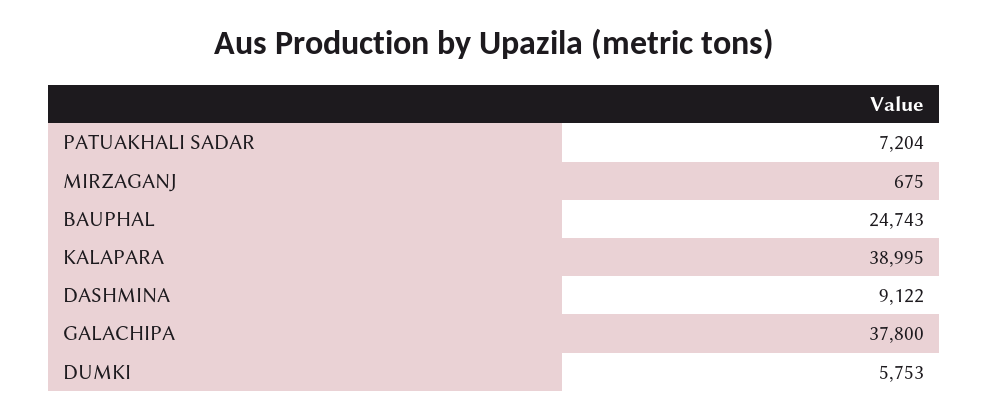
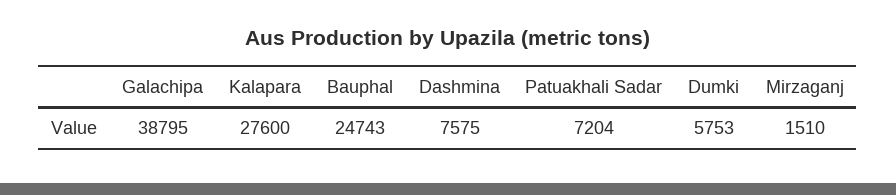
MIRZAGANJ: 675 -> 1510
KALAPARA: 38995 -> 27600
DASHMINA: 9122 -> 7575
GALACHIPA: 37800 -> 38795

